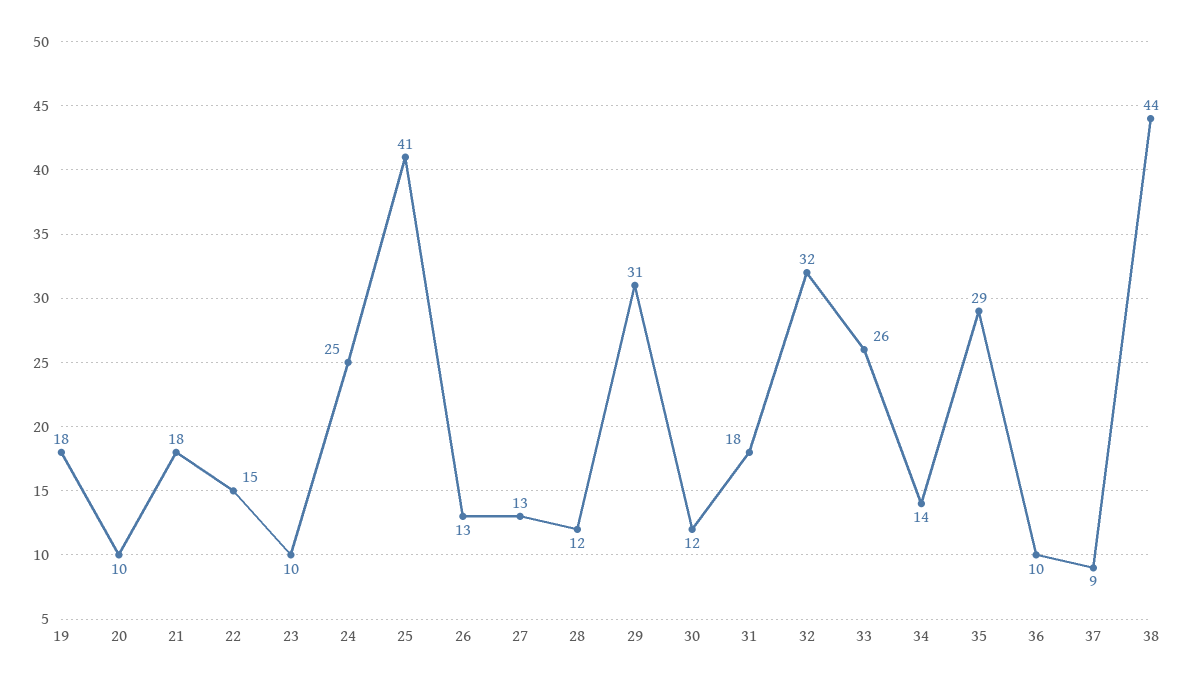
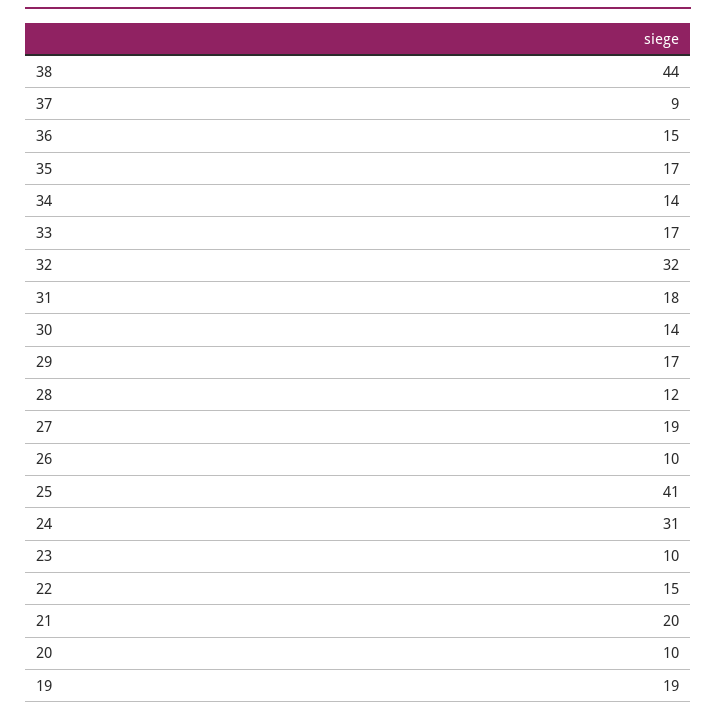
19: 18 -> 19
21: 18 -> 20
24: 25 -> 31
26: 13 -> 10
27: 13 -> 19
29: 31 -> 17
30: 12 -> 14
33: 26 -> 17
35: 29 -> 17
36: 10 -> 15

